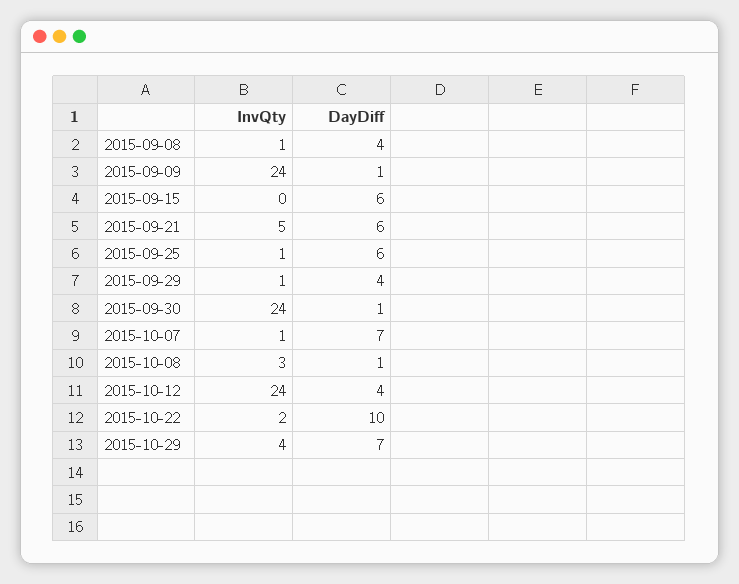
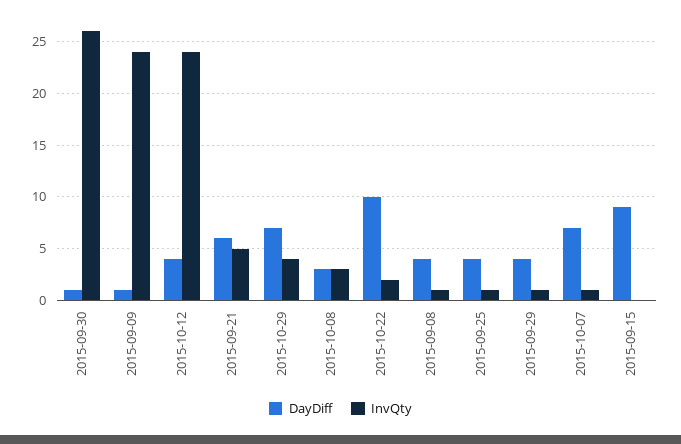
DayDiff, 2015-09-15: 6 -> 9
DayDiff, 2015-09-25: 6 -> 4
InvQty, 2015-09-30: 24 -> 26
DayDiff, 2015-10-08: 1 -> 3

